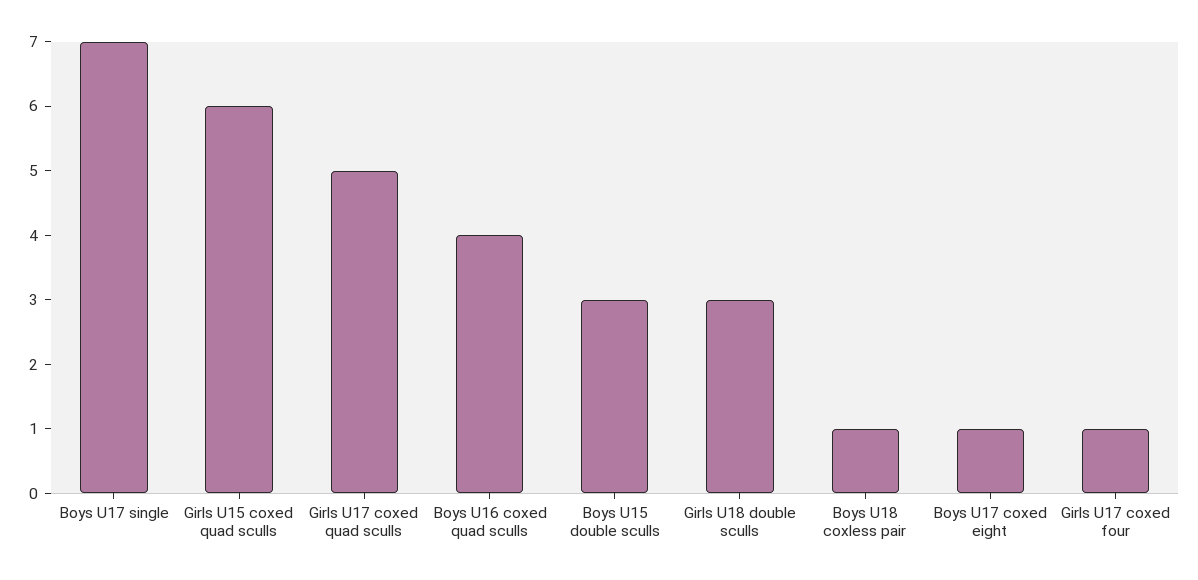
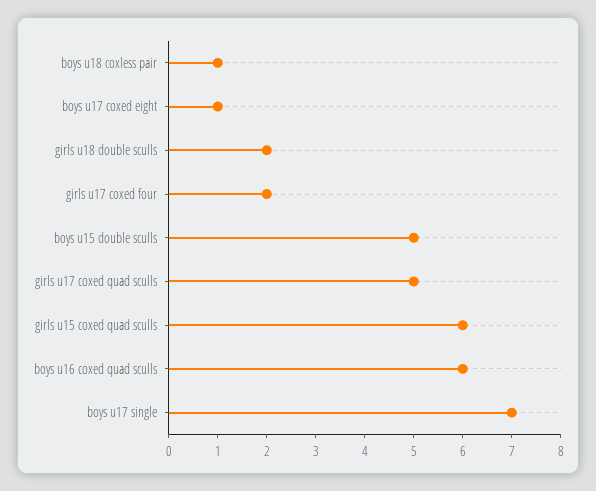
Boys U16 coxed quad sculls: 4 -> 6
Boys U15 double sculls: 3 -> 5
Girls U18 double sculls: 3 -> 2
Girls U17 coxed four: 1 -> 2

